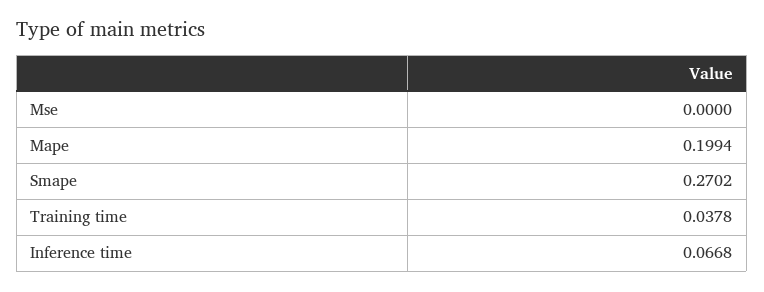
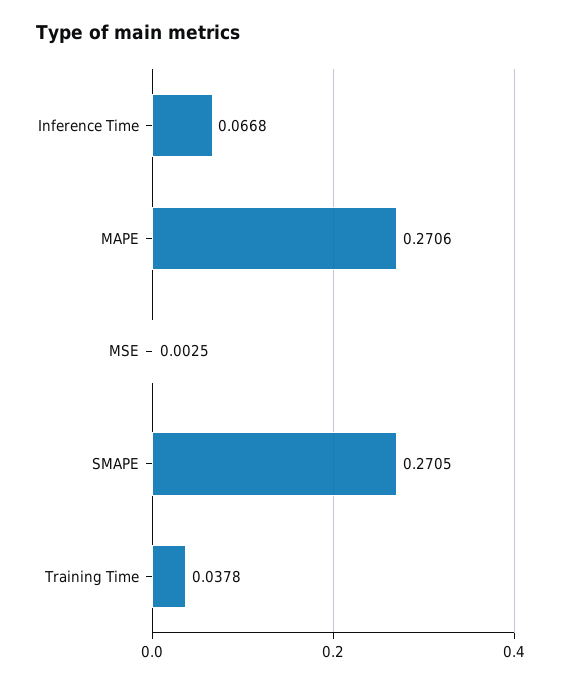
Mse: 0 -> 0.0025
Mape: 0.1994 -> 0.2706
Smape: 0.2702 -> 0.2705

